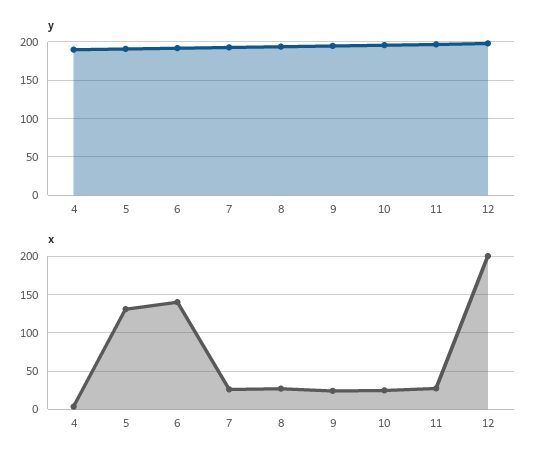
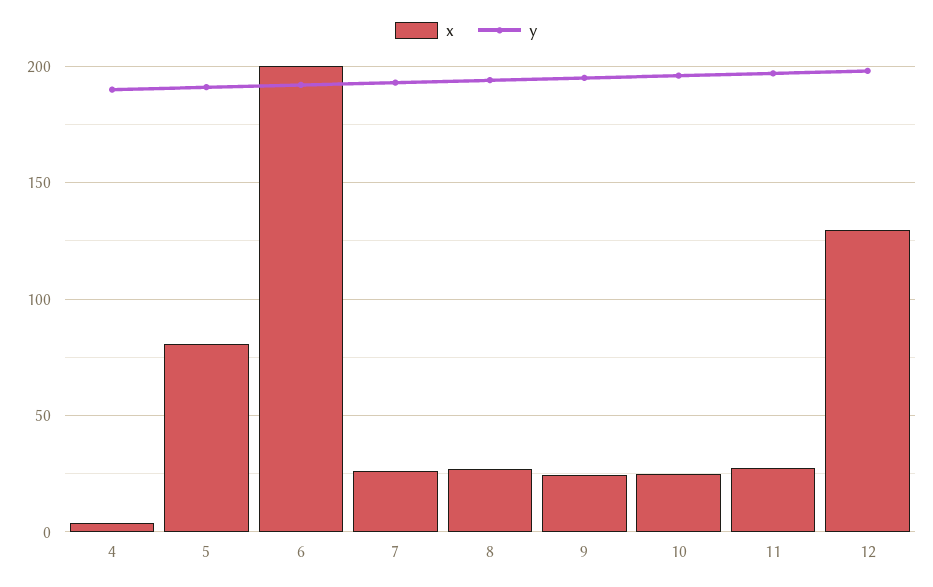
x, 5: 130 -> 80
x, 6: 140 -> 200
x, 12: 200 -> 130

